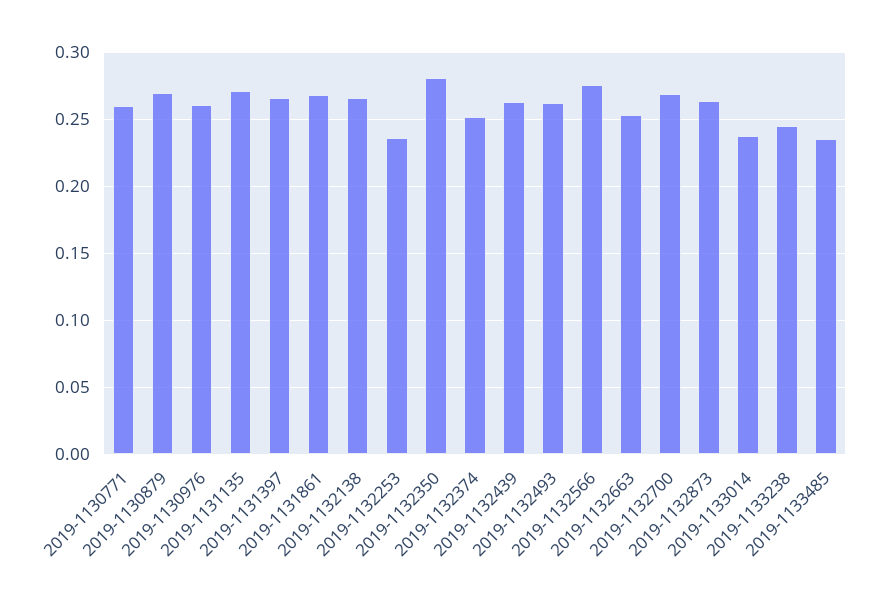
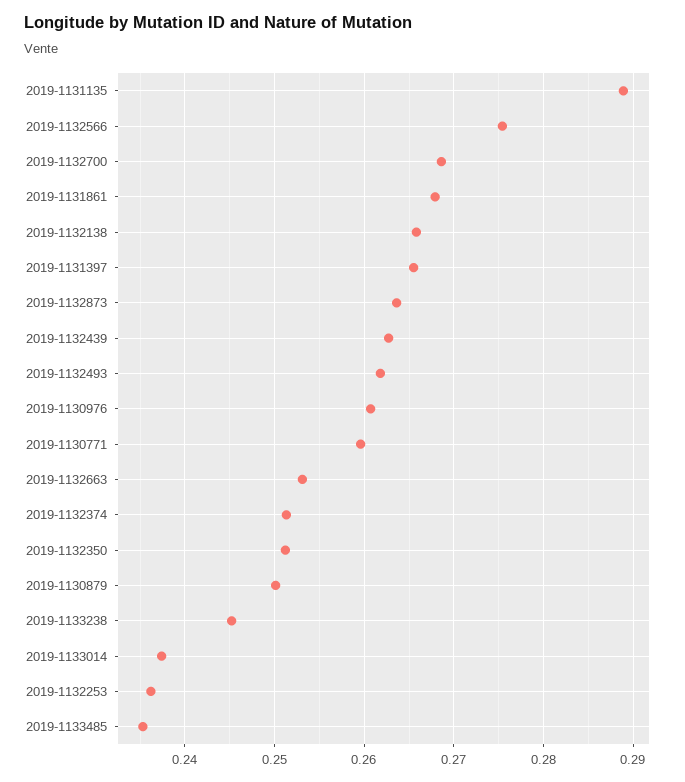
2019-1130879: 0.27 -> 0.25
2019-1131135: 0.27 -> 0.289
2019-1132350: 0.28 -> 0.251

